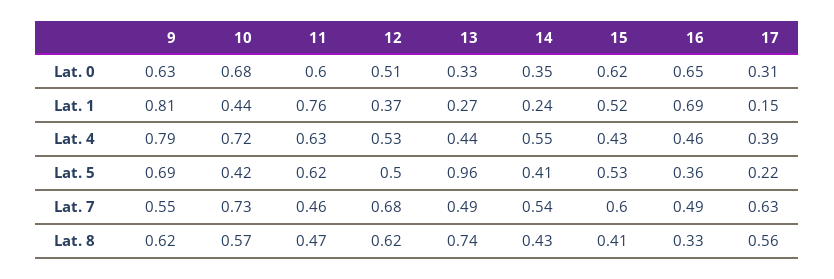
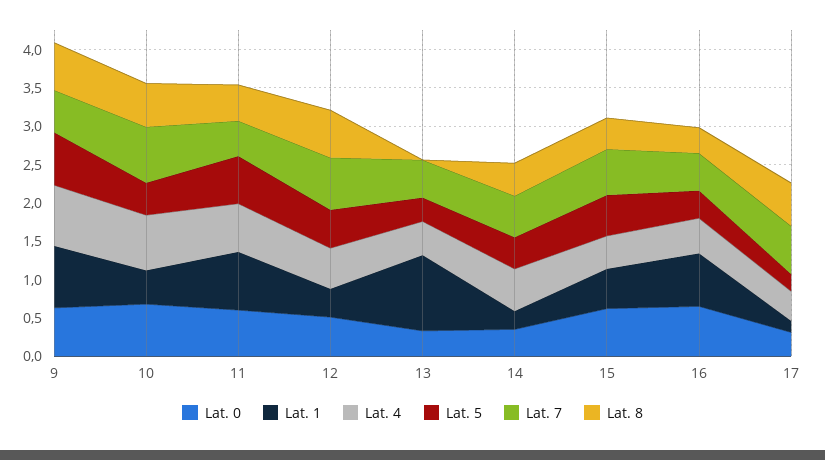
Lat. 1, 13: 0.27 -> 1
Lat. 5, 13: 0.96 -> 0.25
Lat. 8, 13: 0.74 -> 0

